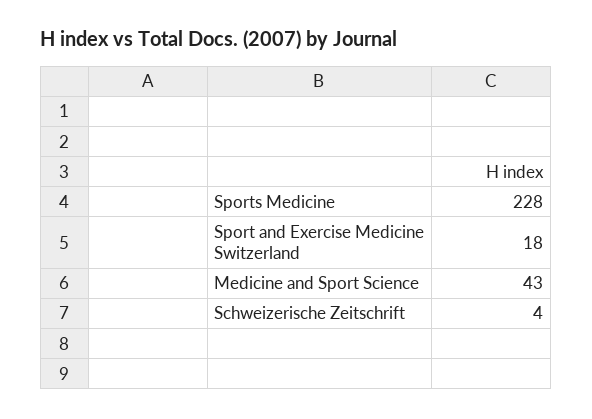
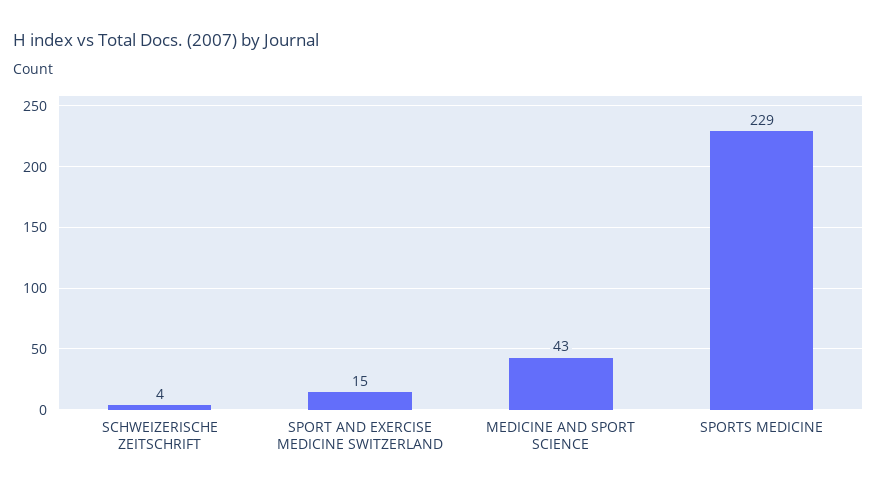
Sports Medicine: 228 -> 229
Sport and Exercise Medicine Switzerland: 18 -> 15

